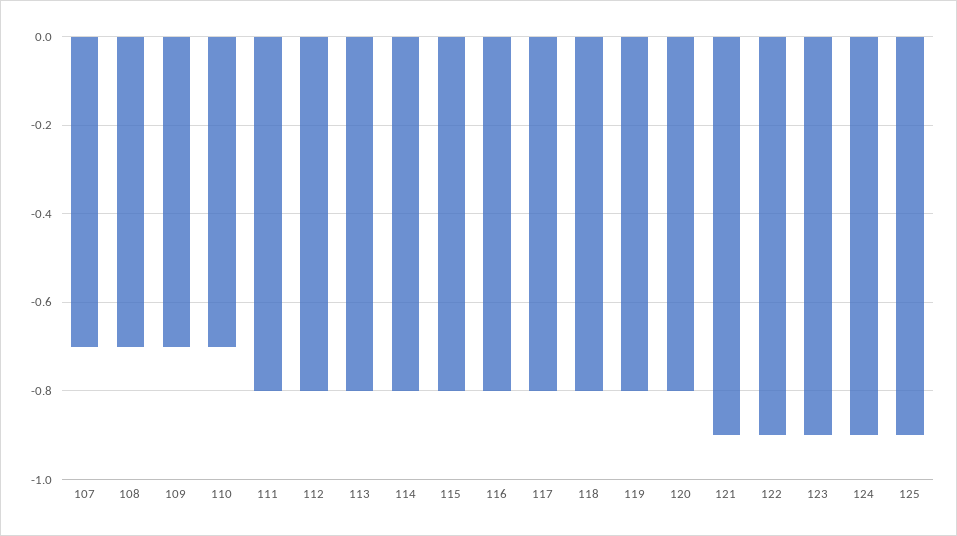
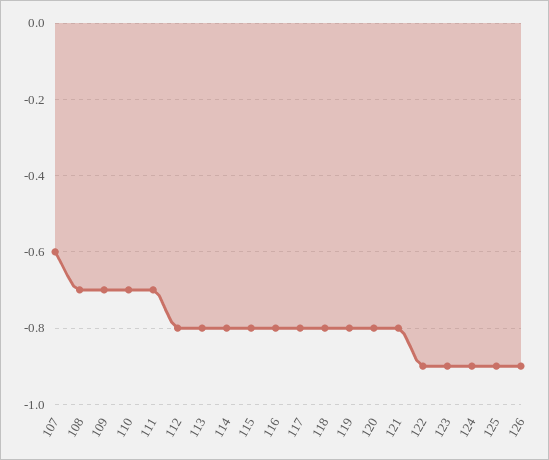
107: -0.7 -> -0.6
111: -0.8 -> -0.7
121: -0.9 -> -0.8
126: none -> -0.9

